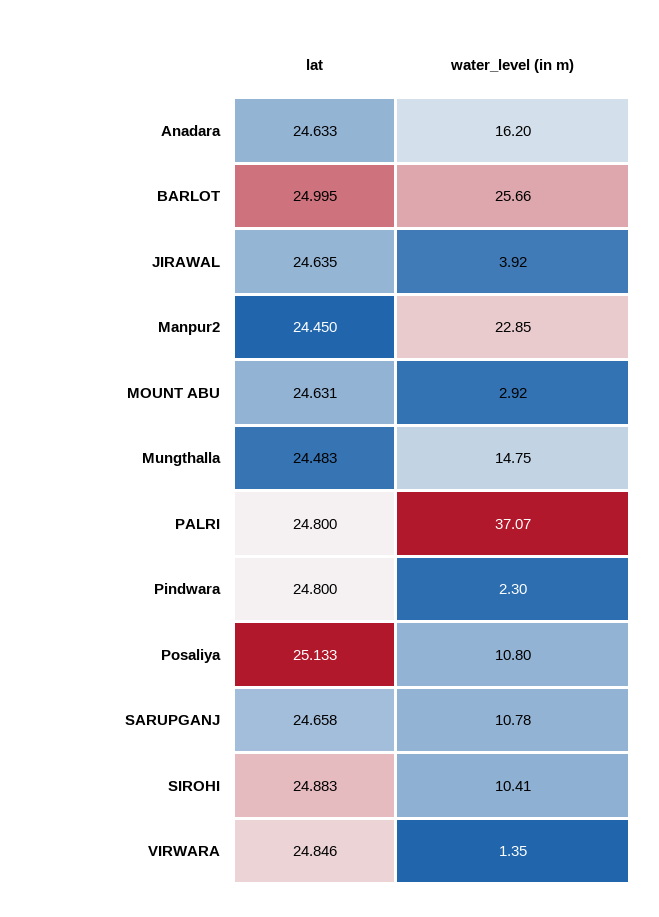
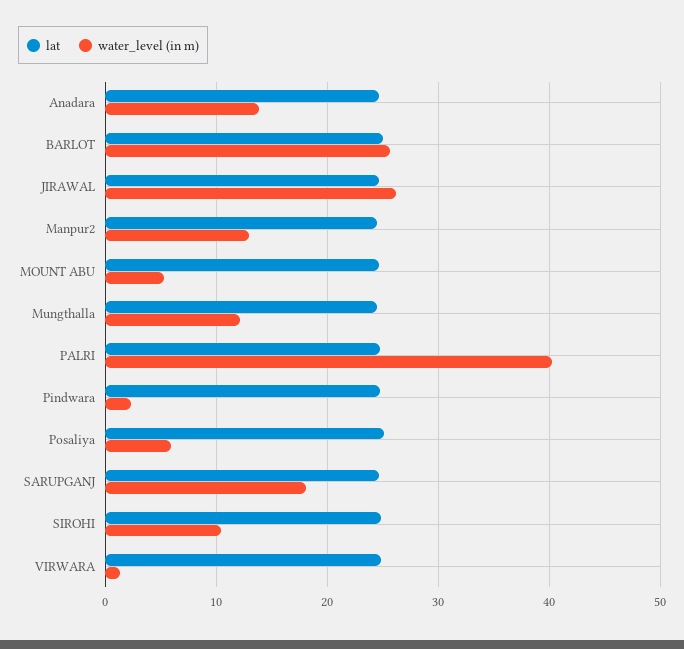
water_level (in m), Anadara: 16.2 -> 14
water_level (in m), JIRAWAL: 3.92 -> 26
water_level (in m), Manpur2: 22.85 -> 13
water_level (in m), MOUNT ABU: 2.92 -> 5
water_level (in m), Mungthalla: 14.75 -> 12
water_level (in m), PALRI: 37.07 -> 40
water_level (in m), Posaliya: 10.8 -> 6
water_level (in m), SARUPGANJ: 10.78 -> 18

